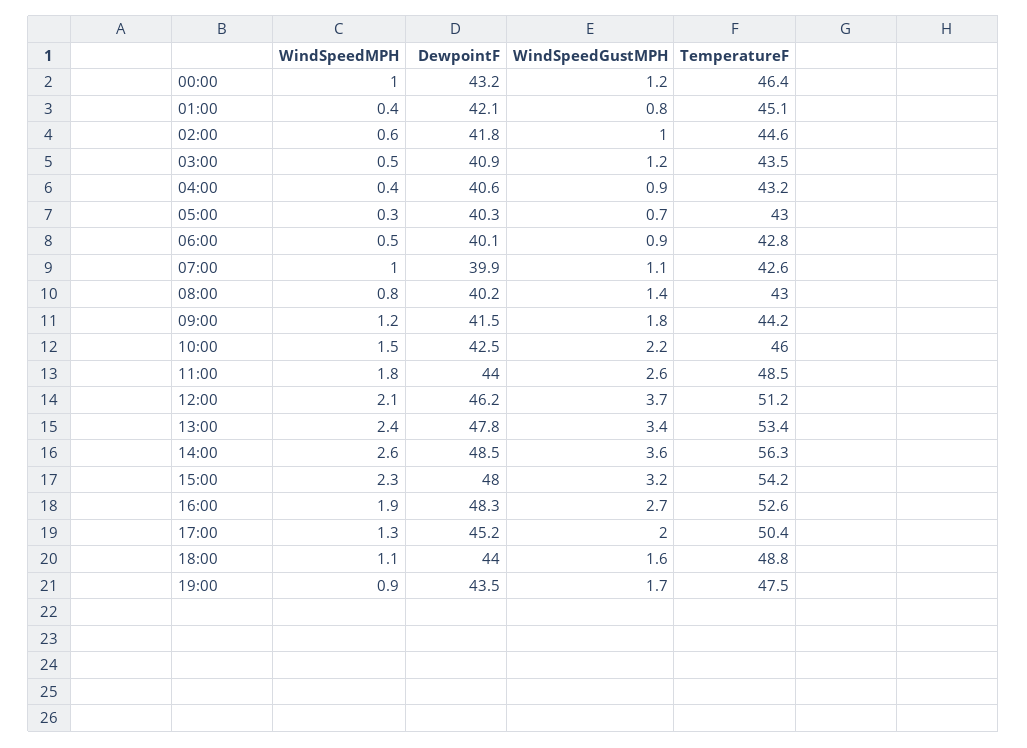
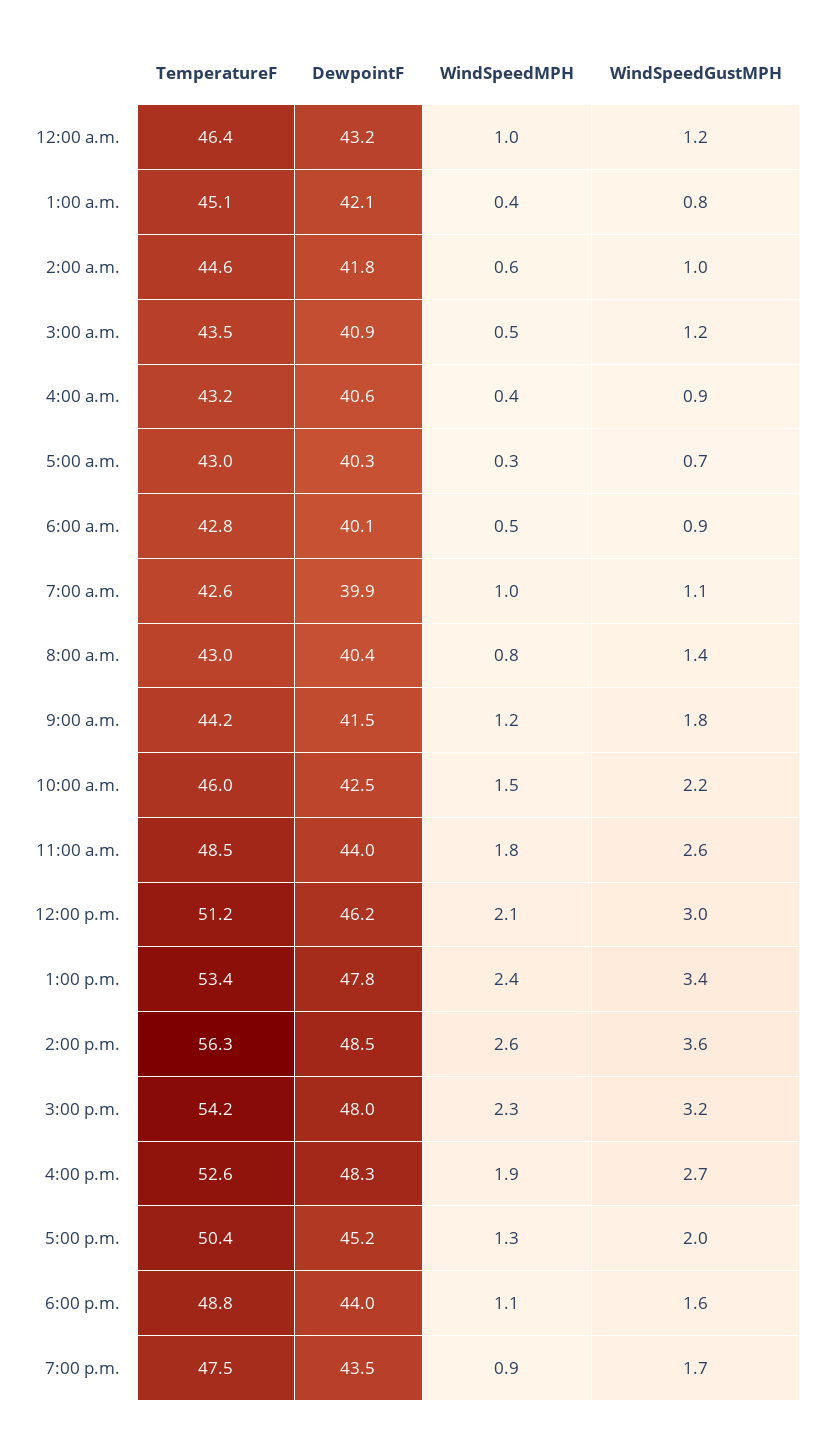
DewpointF, 08:00: 40.2 -> 40.4
WindSpeedGustMPH, 12:00: 3.7 -> 3

